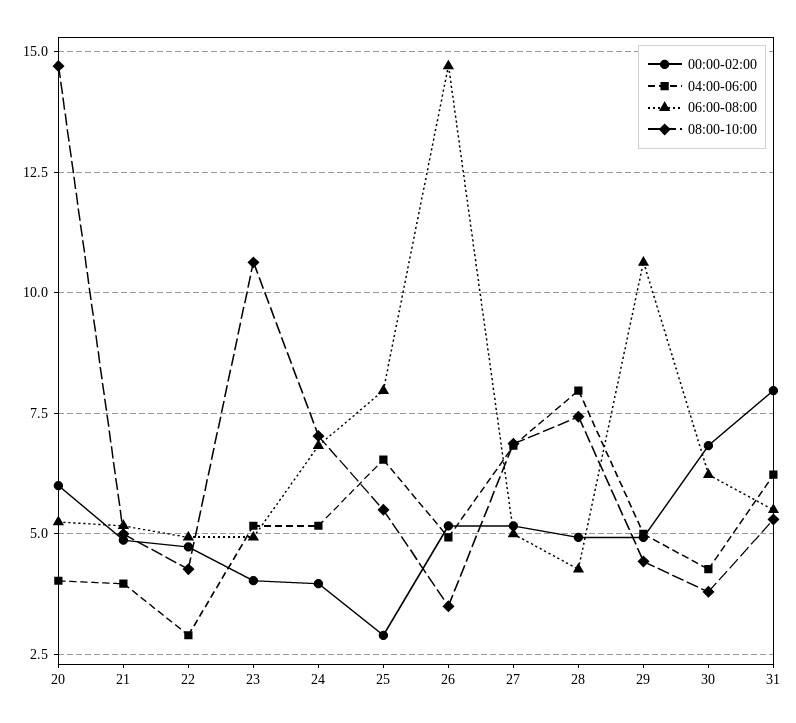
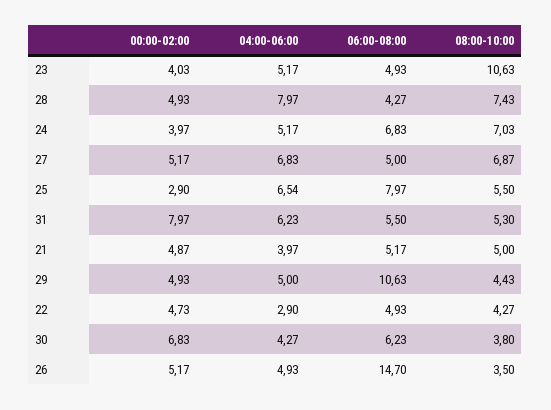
00:00-02:00, 20: 6 -> none
04:00-06:00, 20: 4 -> none
06:00-08:00, 20: 5.25 -> none
08:00-10:00, 20: 14.75 -> none

